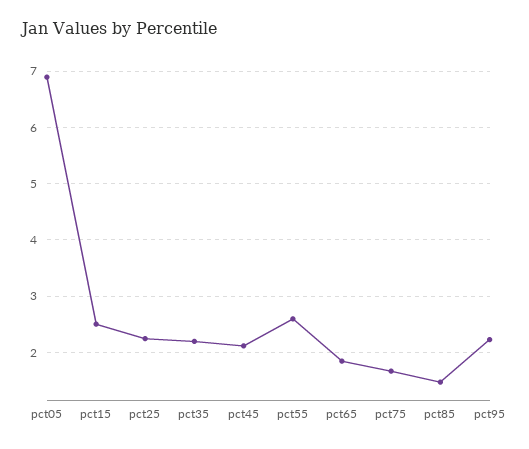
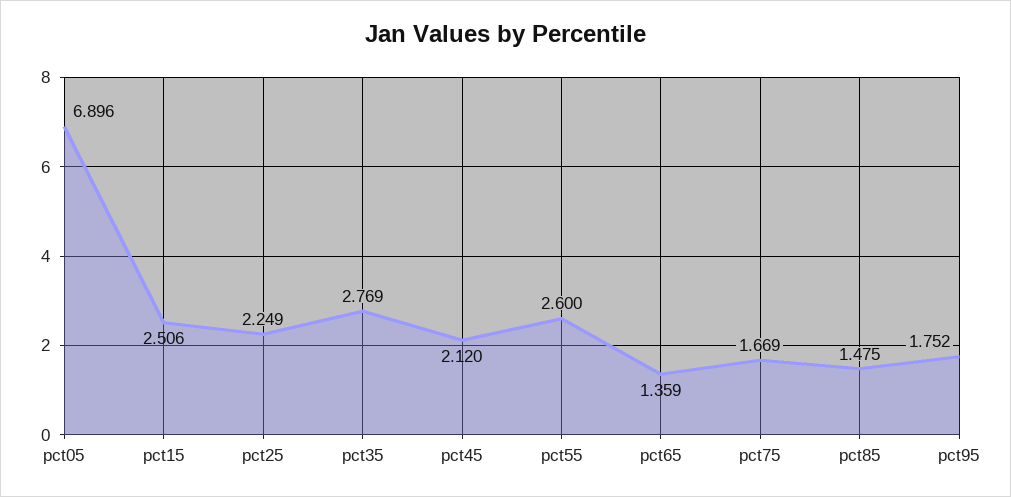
pct35: 2.2 -> 2.769
pct65: 1.8 -> 1.359
pct95: 2.2 -> 1.752

